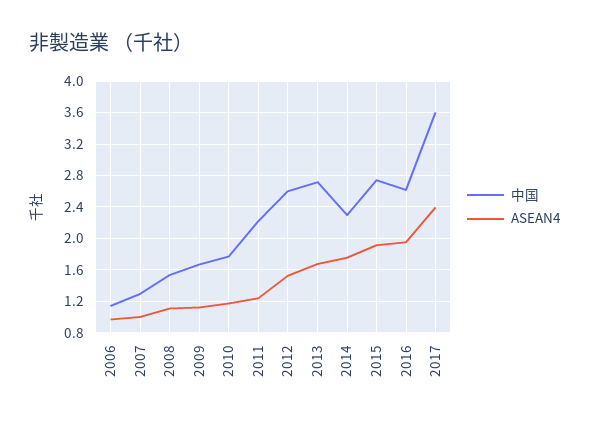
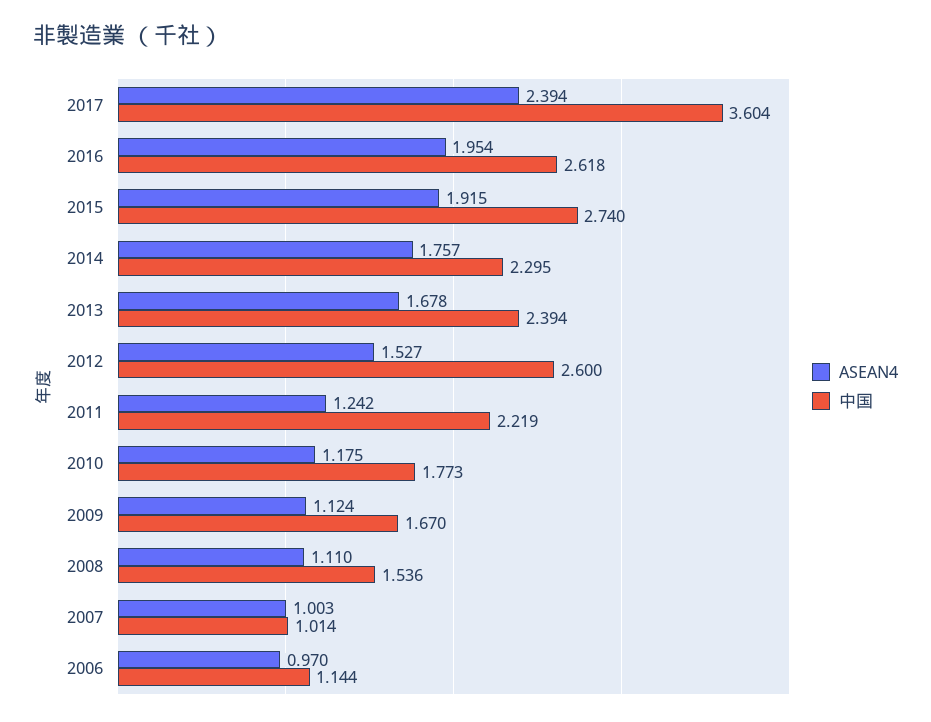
中国, 2007: 1.3 -> 1.014
中国, 2013: 2.7 -> 2.394

